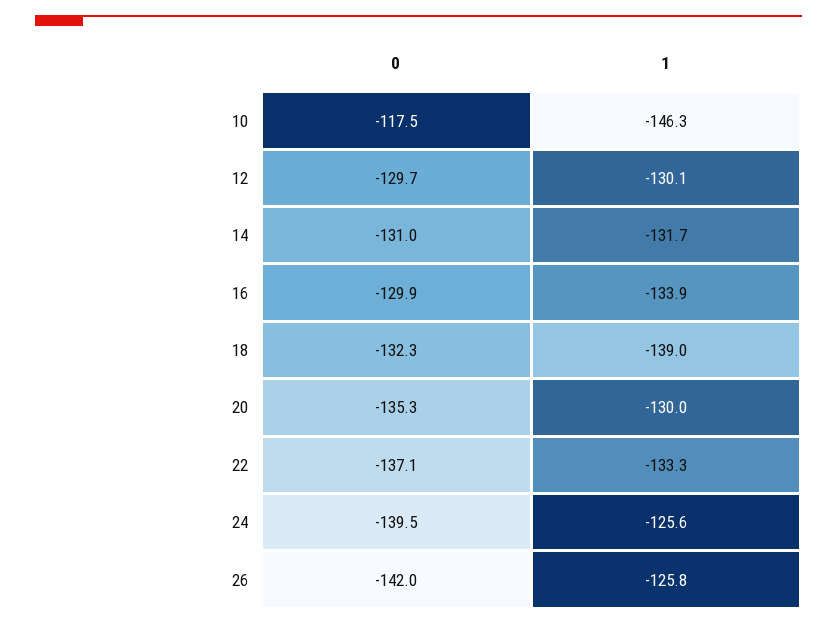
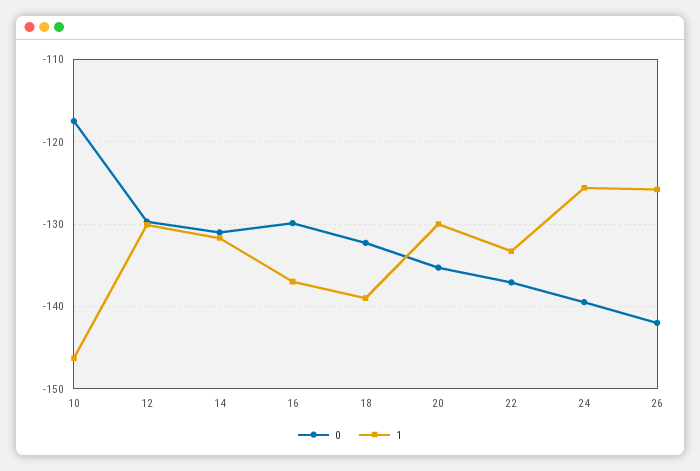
1, 16: -133.9 -> -137

